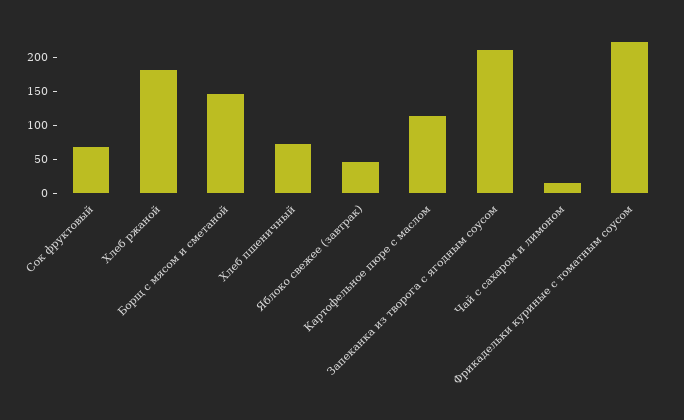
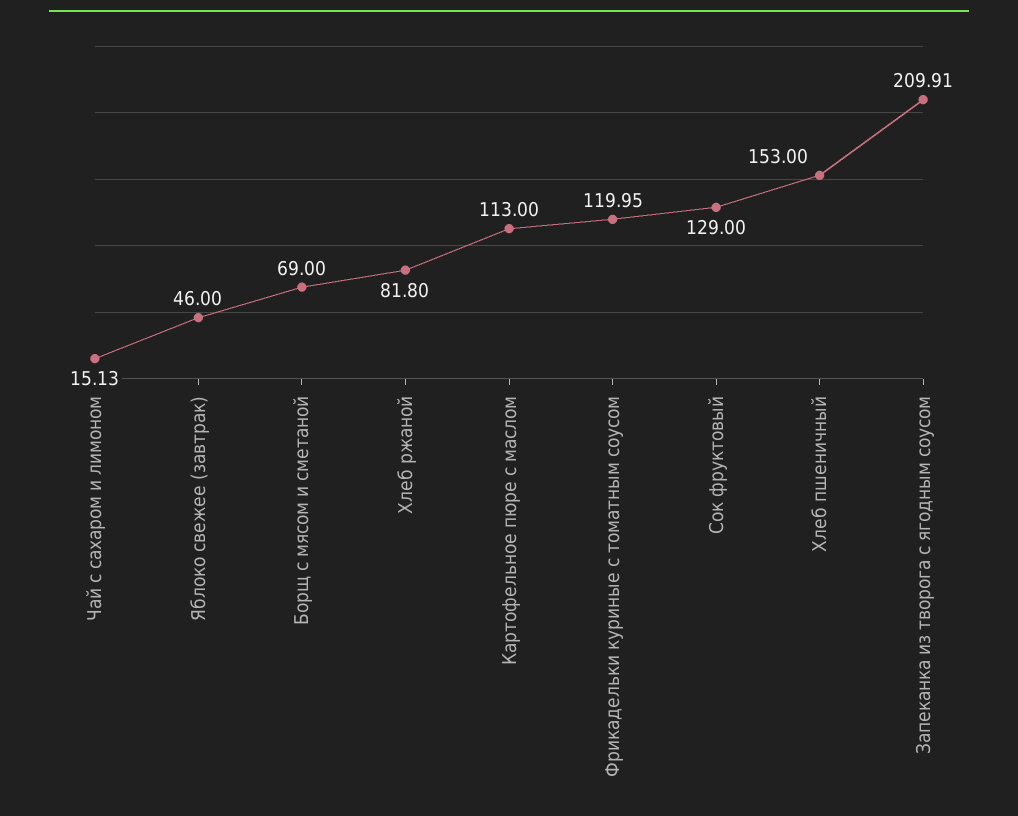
Сок фруктовый: 75 -> 129
Хлеб ржаной: 175 -> 81.8
Борщ с мясом и сметаной: 150 -> 69
Хлеб пшеничный: 75 -> 153
Фрикадельки куриные с томатным соусом: 225 -> 119.95

